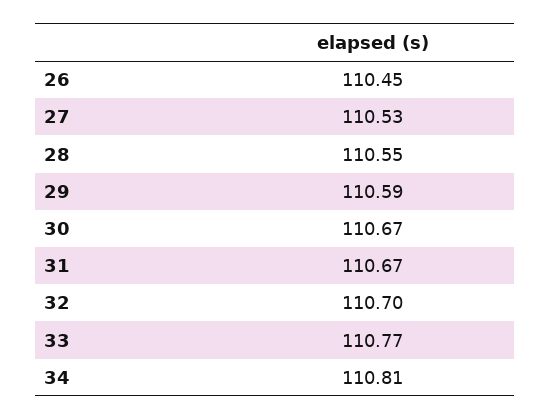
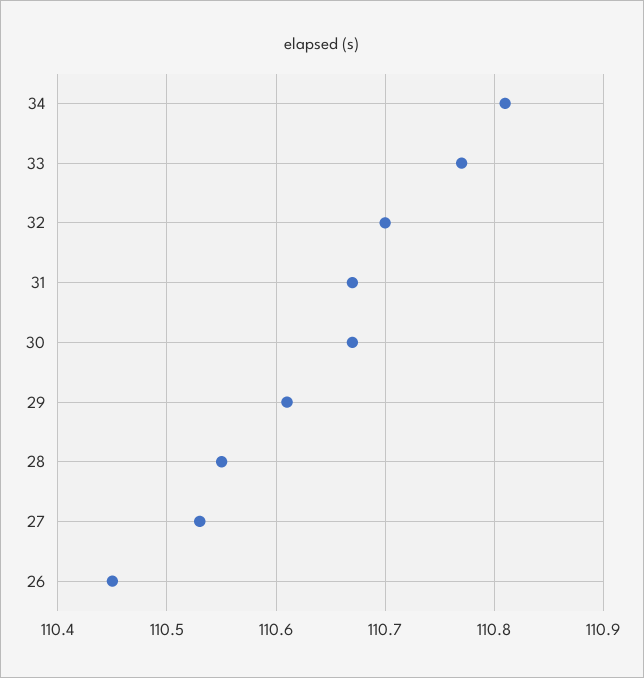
29: 110.59 -> 110.61

